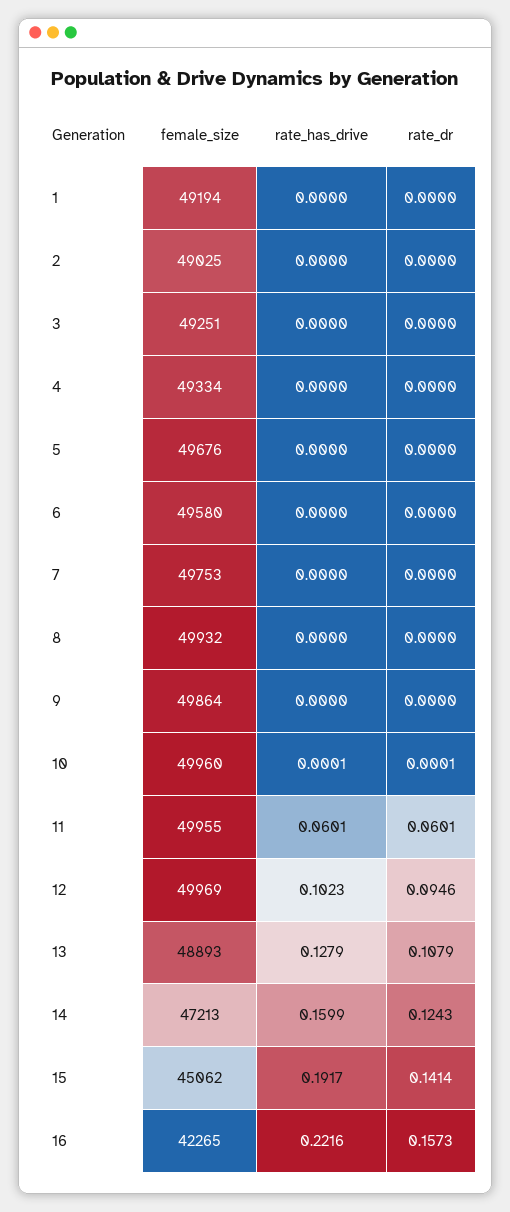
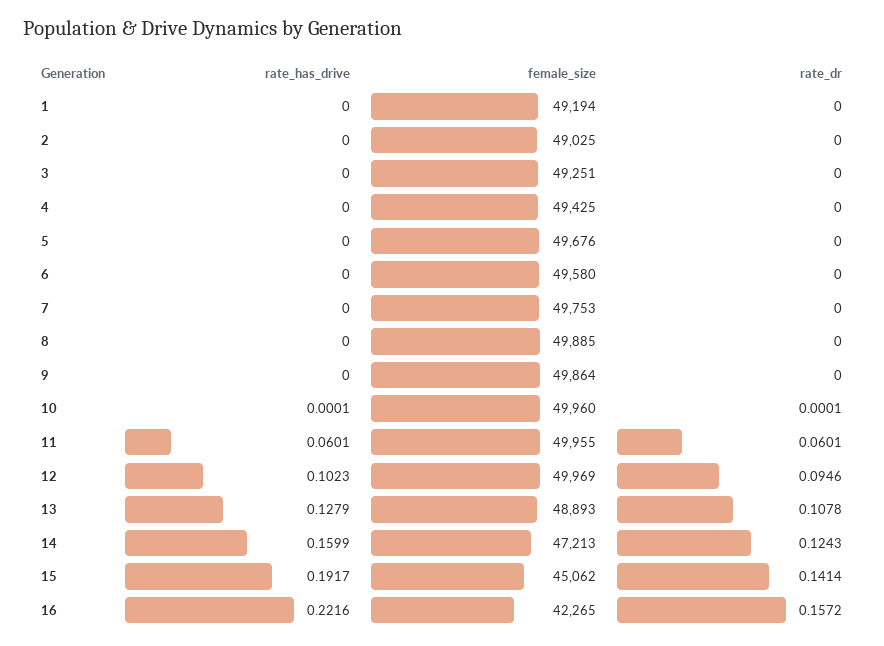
female_size, 4: 49334 -> 49425
female_size, 8: 49932 -> 49885
rate_dr, 13: 0.1079 -> 0.1078
rate_dr, 16: 0.1573 -> 0.1572

